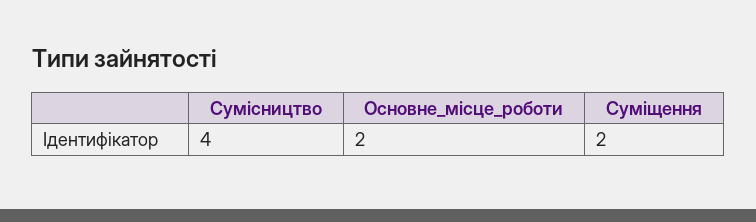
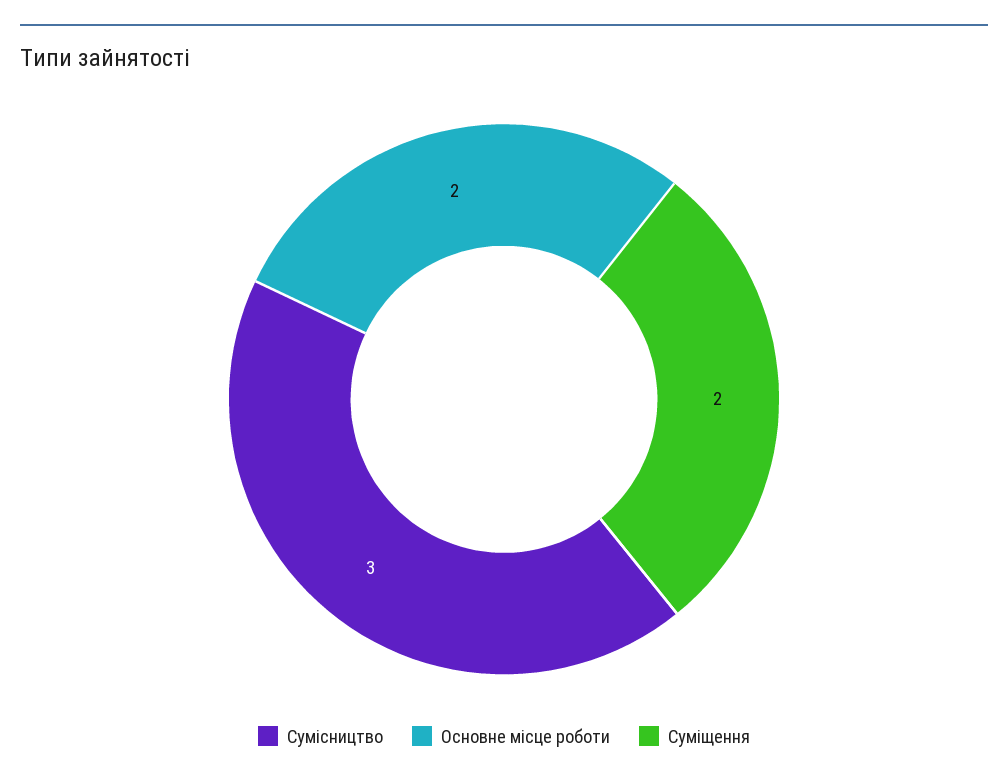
Сумісництво: 4 -> 3

